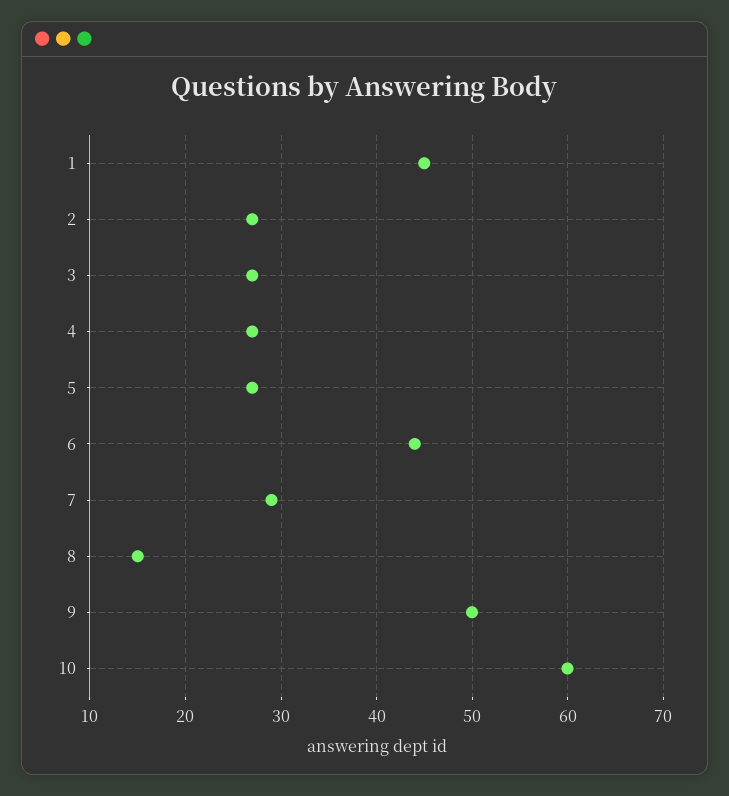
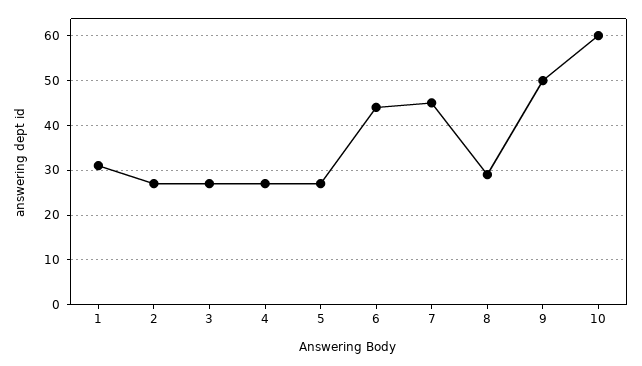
1: 45 -> 30
7: 29 -> 45
8: 15 -> 30

